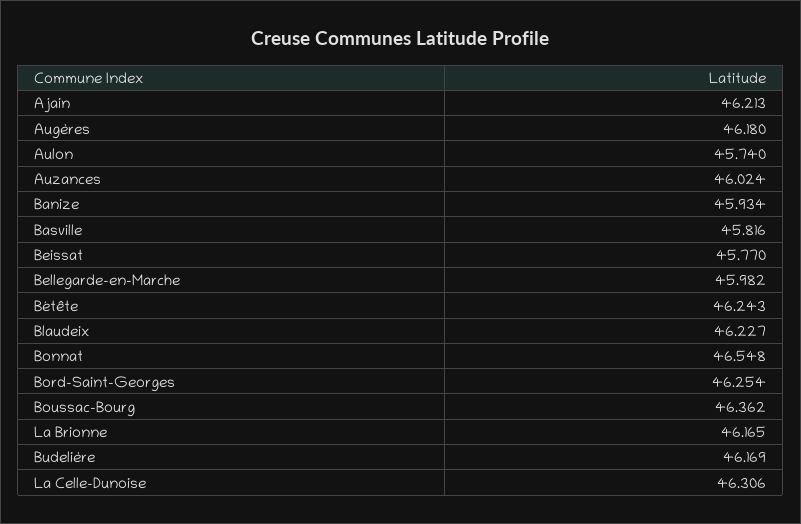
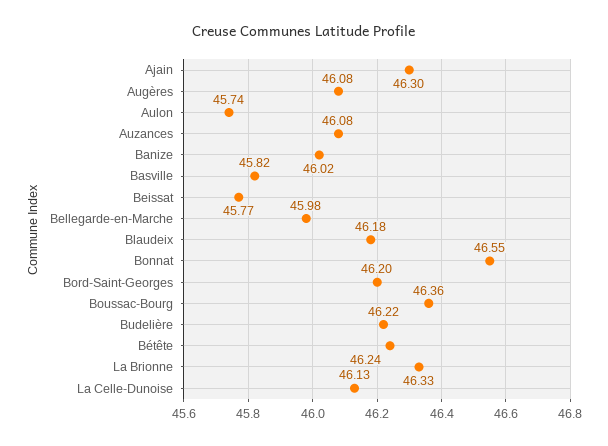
Ajain: 46.213 -> 46.3
Augères: 46.18 -> 46.08
Auzances: 46.024 -> 46.08
Banize: 45.934 -> 46.02
Blaudeix: 46.227 -> 46.18
Bord-Saint-Georges: 46.254 -> 46.2
La Brionne: 46.165 -> 46.33
Budelière: 46.169 -> 46.22
La Celle-Dunoise: 46.306 -> 46.13

